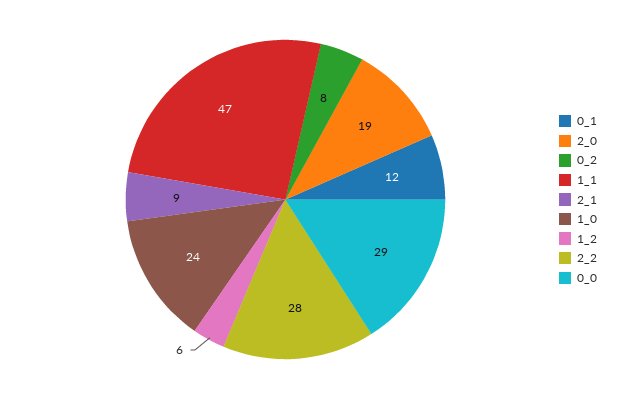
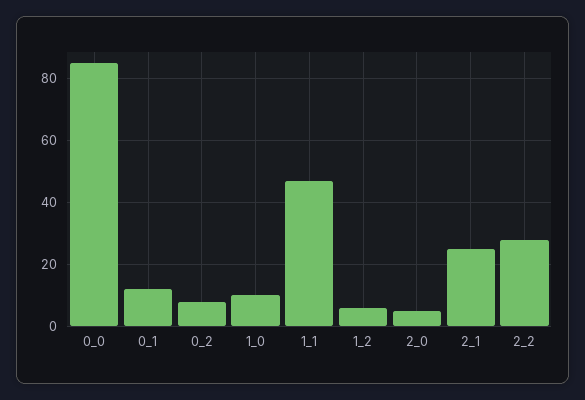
2_0: 19 -> 5
2_1: 9 -> 25
1_0: 24 -> 10
0_0: 29 -> 85

